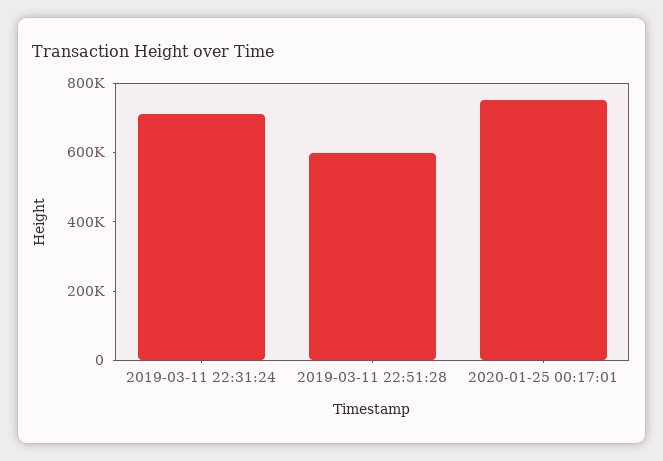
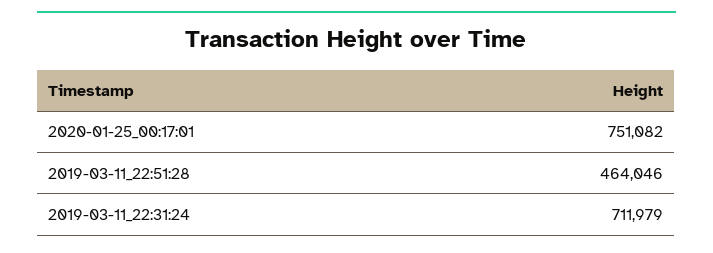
2019-03-11 22:51:28: 600000 -> 464046

